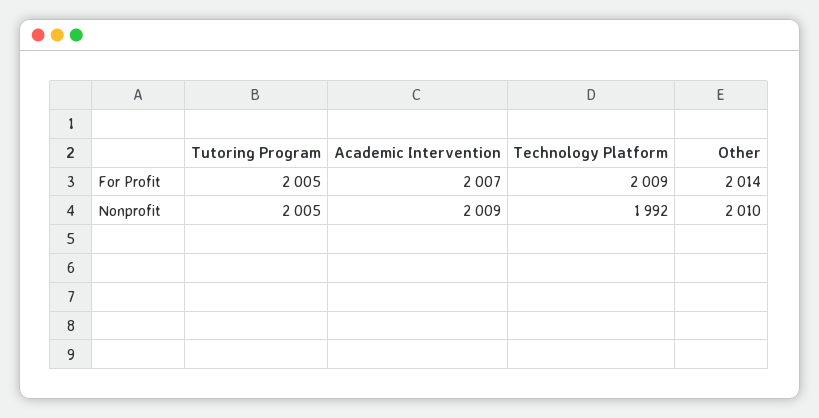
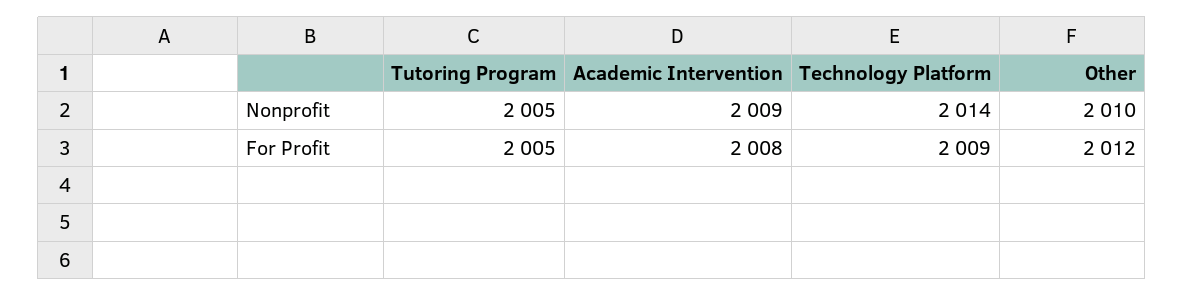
Academic Intervention, For Profit: 2007 -> 2008
Other, For Profit: 2014 -> 2012
Technology Platform, Nonprofit: 1992 -> 2014

